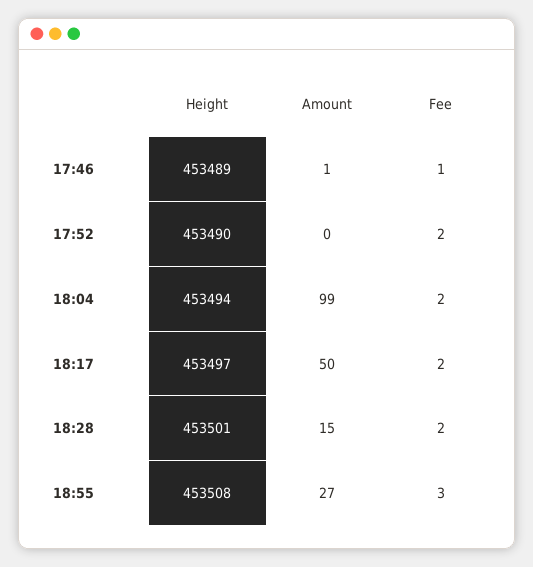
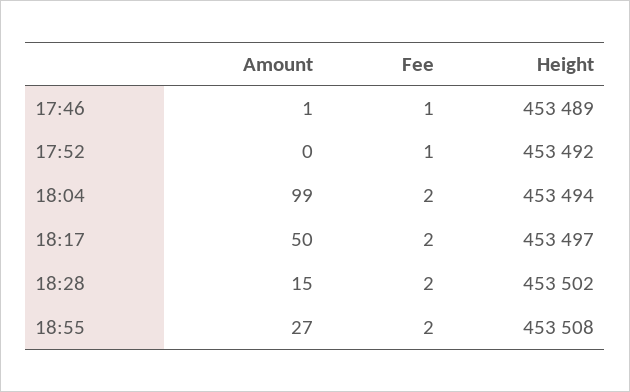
Height, 17:52: 453490 -> 453492
Fee, 17:52: 2 -> 1
Height, 18:28: 453501 -> 453502
Fee, 18:55: 3 -> 2

